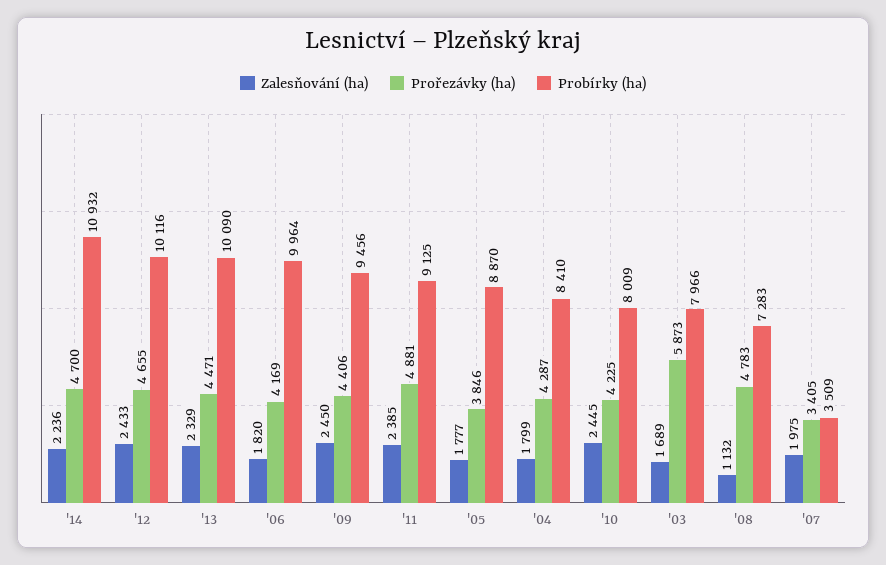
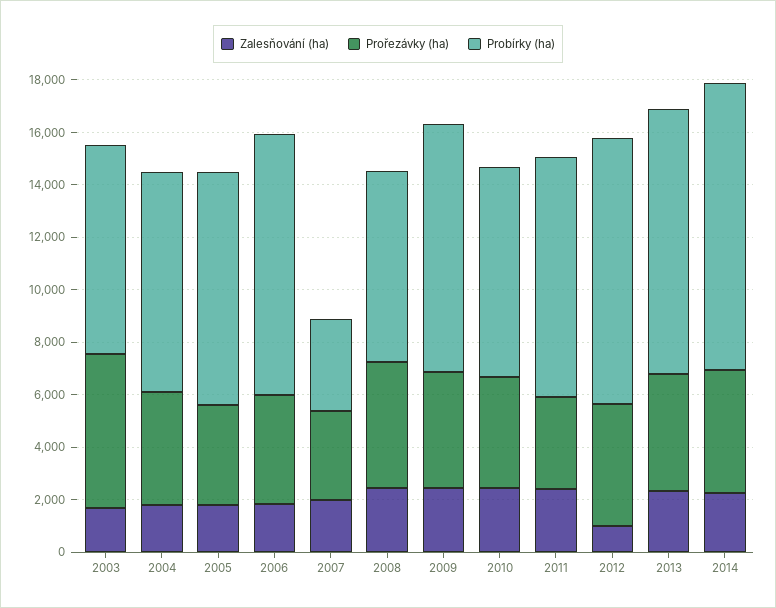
Zalesňování (ha), '12: 2433 -> 1000
Prořezávky (ha), '11: 4881 -> 3500
Zalesňování (ha), '08: 1132 -> 2500

